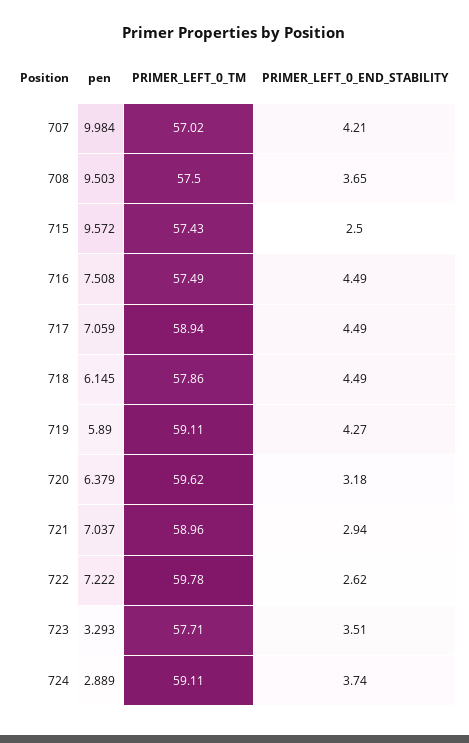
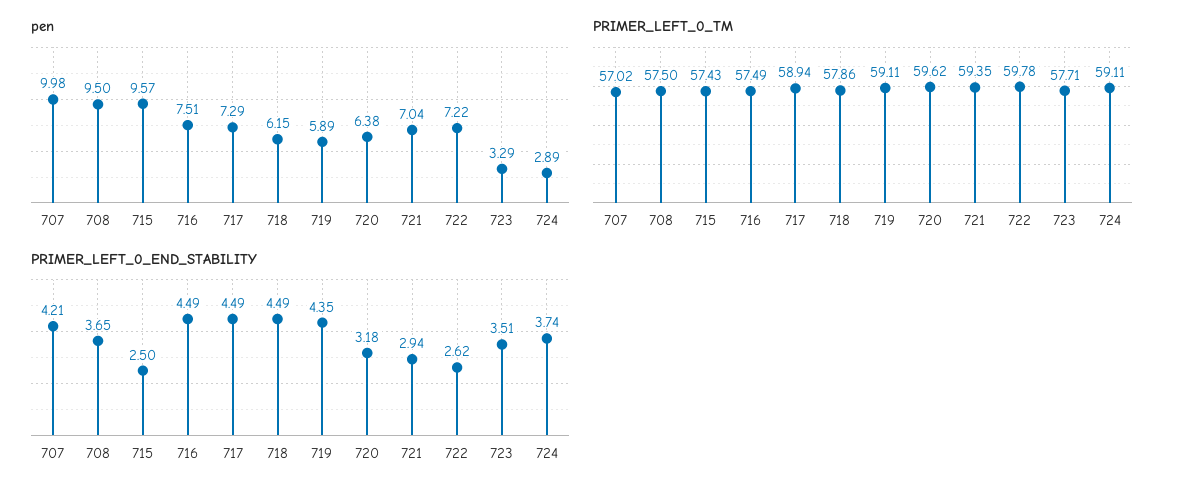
pen, 717: 7.059 -> 7.29
PRIMER_LEFT_0_END_STABILITY, 719: 4.27 -> 4.35
PRIMER_LEFT_0_TM, 721: 58.96 -> 59.35

